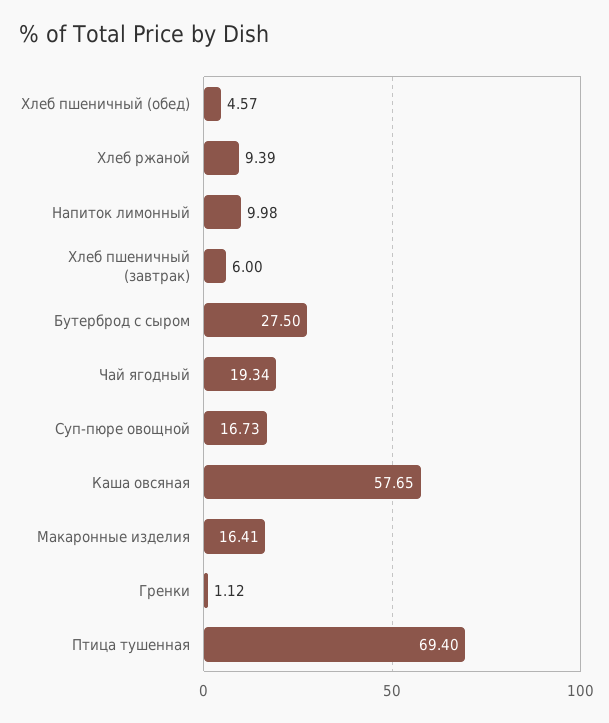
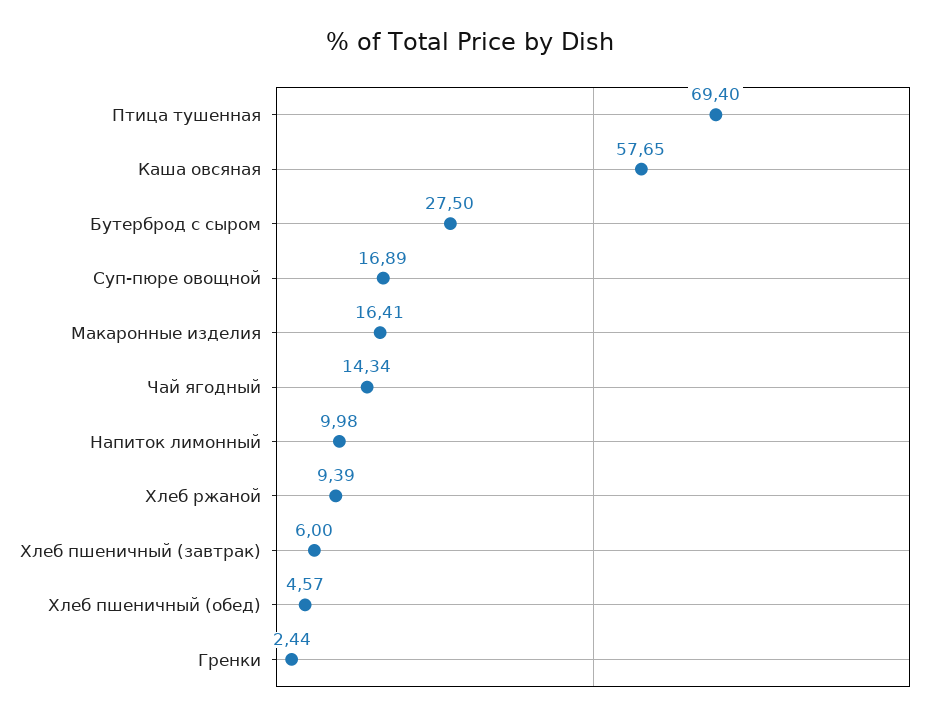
Чай ягодный: 19.34 -> 14.34
Суп-пюре овощной: 16.73 -> 16.89
Гренки: 1.12 -> 2.44

